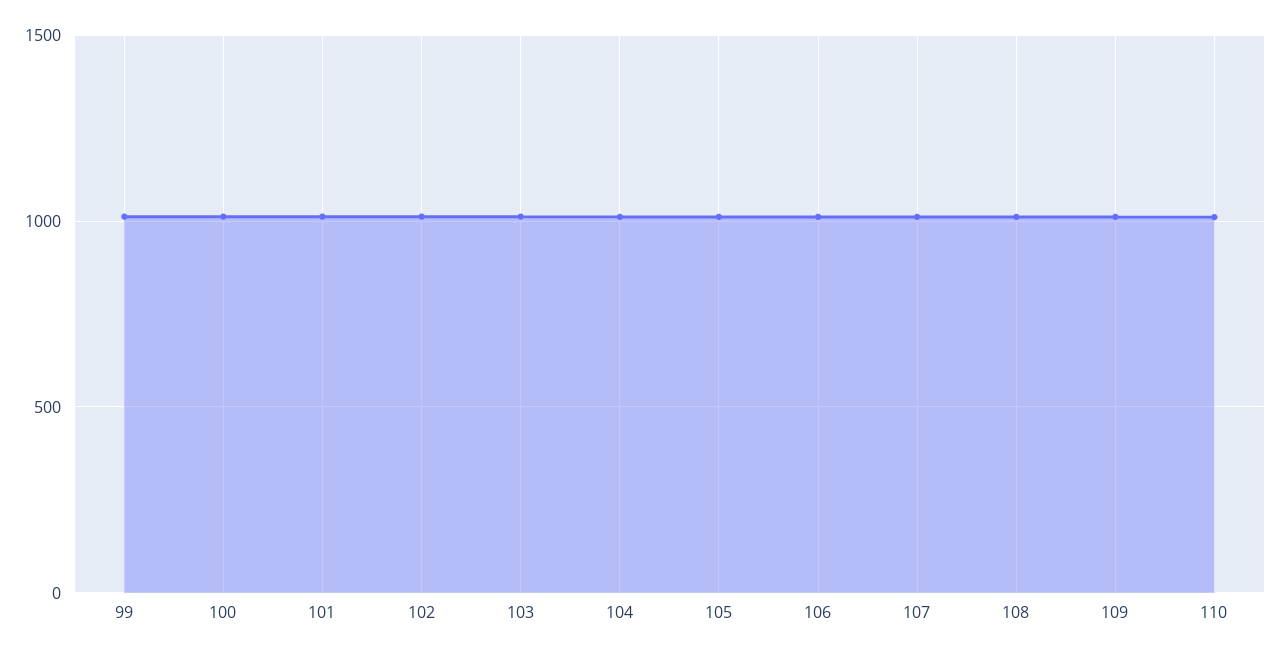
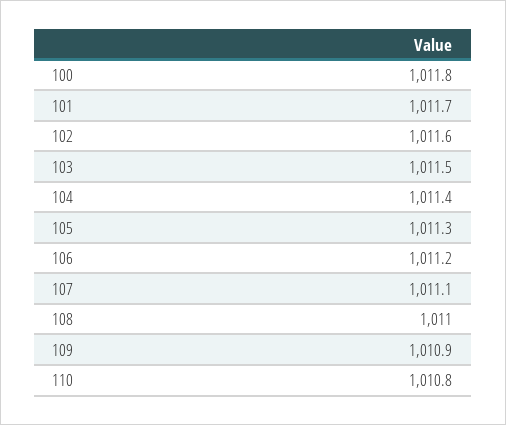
99: 1000 -> none

